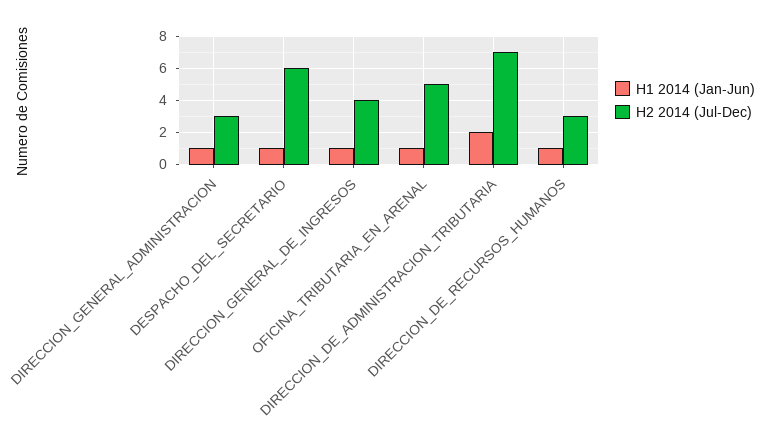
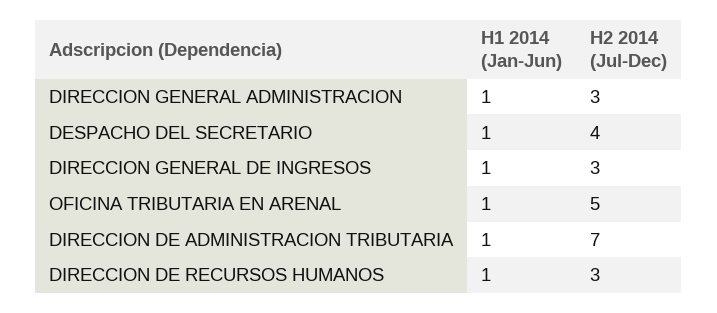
H2 2014 (Jul-Dec), DESPACHO_DEL_SECRETARIO: 6 -> 4
H2 2014 (Jul-Dec), DIRECCION_GENERAL_DE_INGRESOS: 4 -> 3
H1 2014 (Jan-Jun), DIRECCION_DE_ADMINISTRACION_TRIBUTARIA: 2 -> 1

